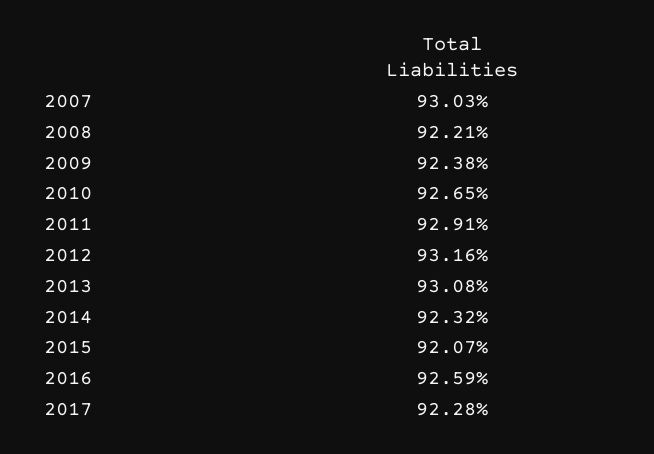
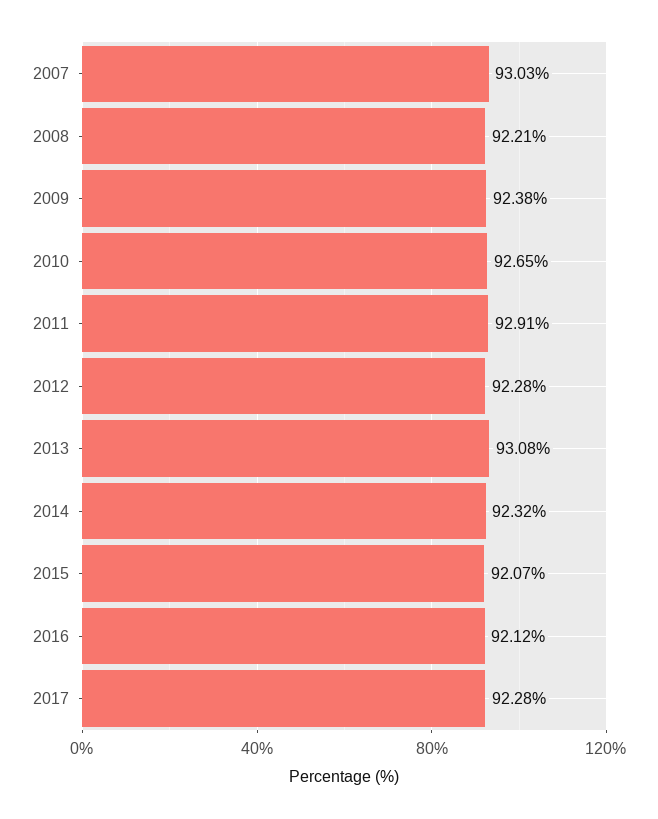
2012: 93.16 -> 92.28
2016: 92.59 -> 92.12

